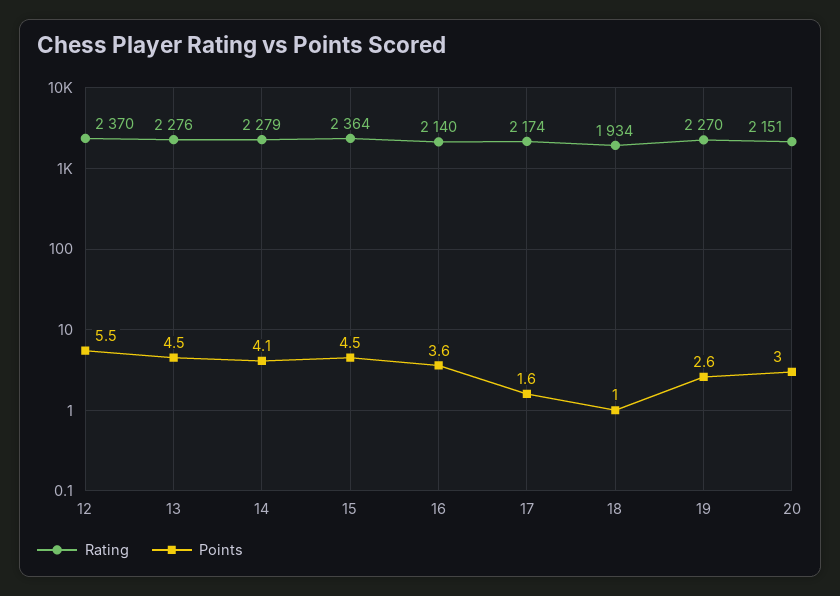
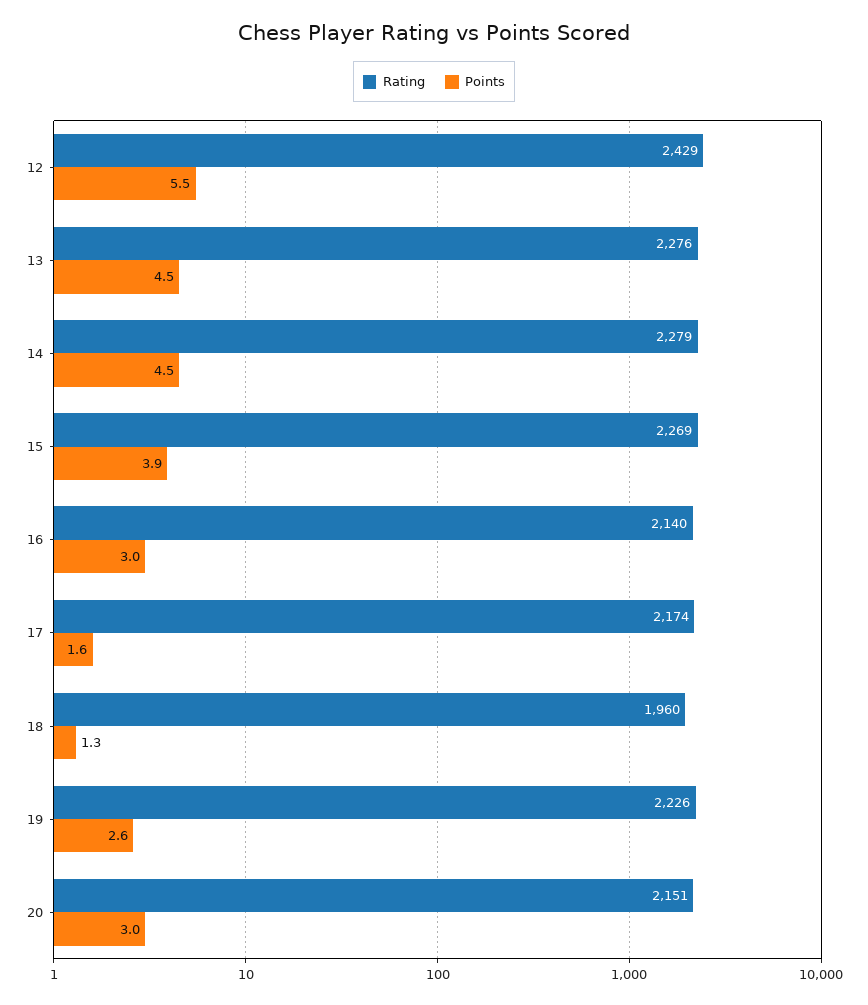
Rating, 12: 2370 -> 2429
Points, 14: 4.1 -> 4.5
Rating, 15: 2364 -> 2269
Points, 15: 4.5 -> 3.9
Points, 16: 3.6 -> 3
Rating, 18: 1934 -> 1960
Points, 18: 1 -> 1.3
Rating, 19: 2270 -> 2226

